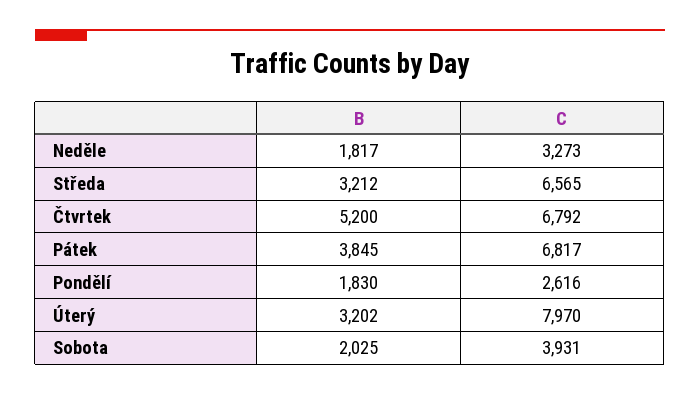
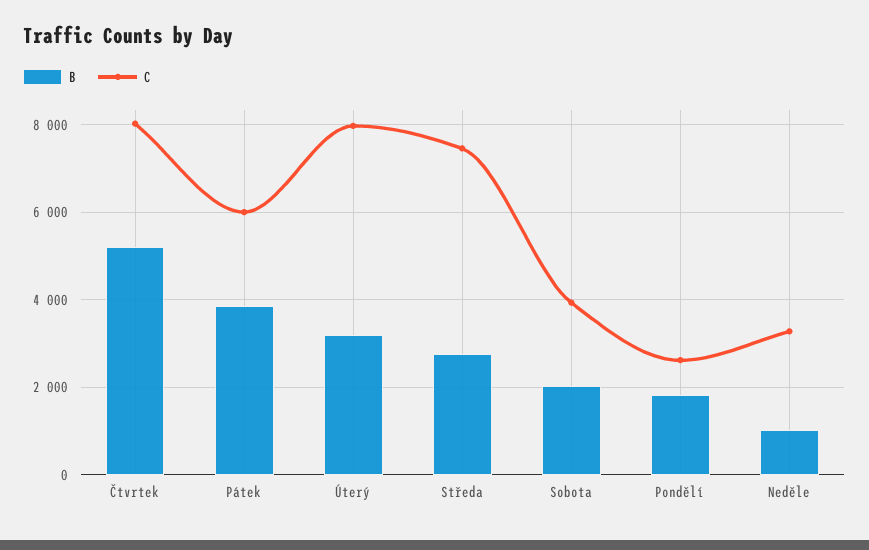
B, Neděle: 1817 -> 1000
B, Středa: 3212 -> 2800
C, Středa: 6565 -> 7400
C, Čtvrtek: 6792 -> 8000
C, Pátek: 6817 -> 6000

